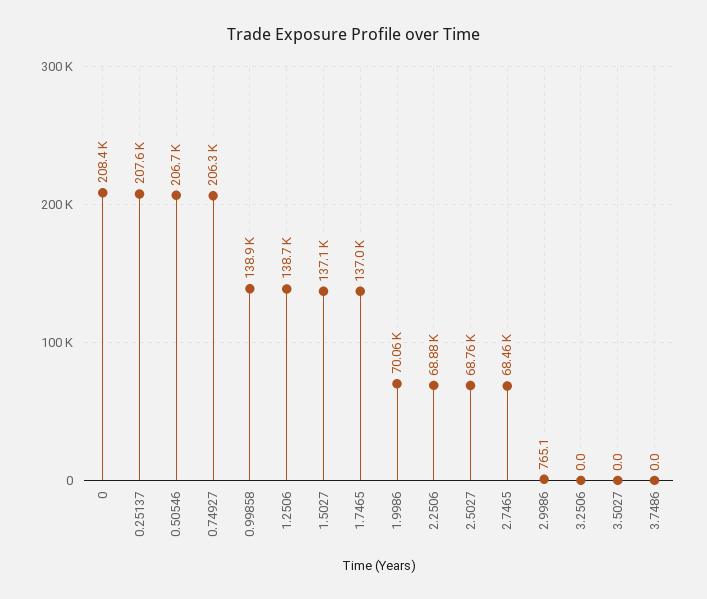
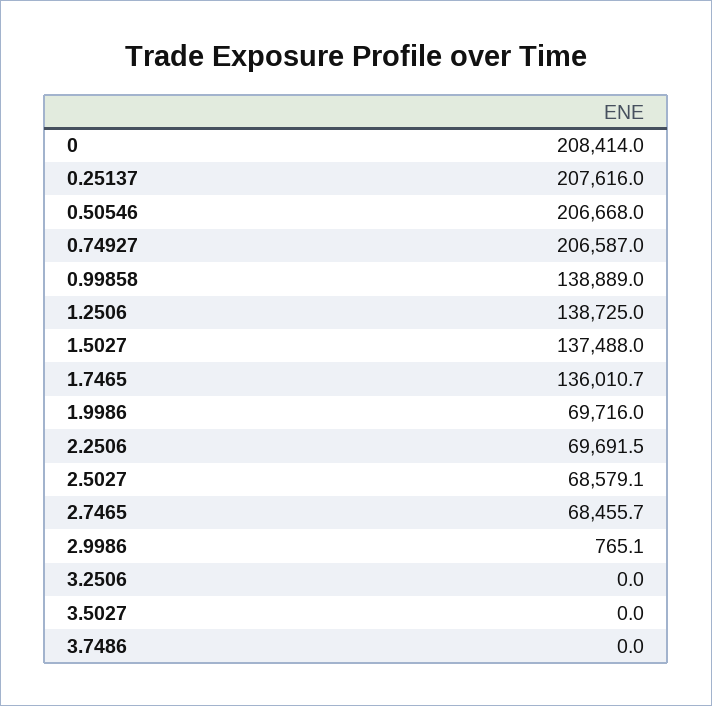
0.74927: 206300 -> 206587
1.5027: 137100 -> 137488
1.7465: 137000 -> 136010.7
1.9986: 70060 -> 69716
2.2506: 68880 -> 69691.5
2.5027: 68760 -> 68579.1

